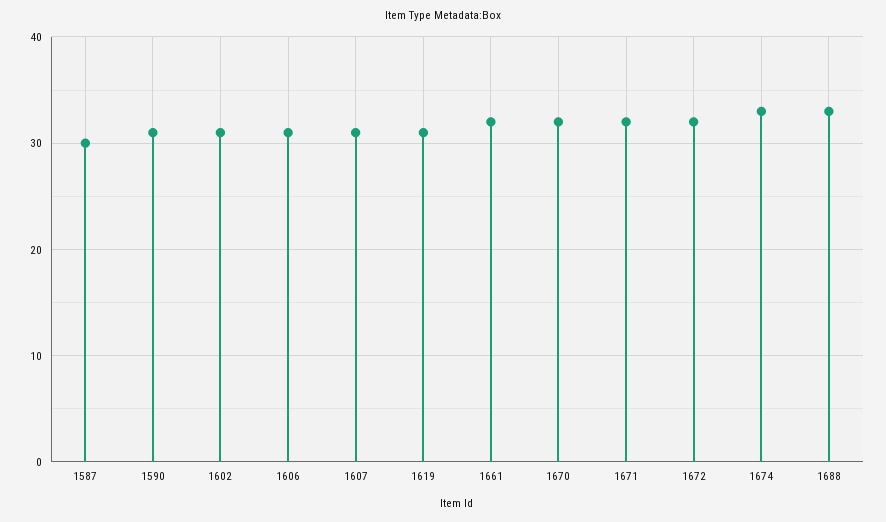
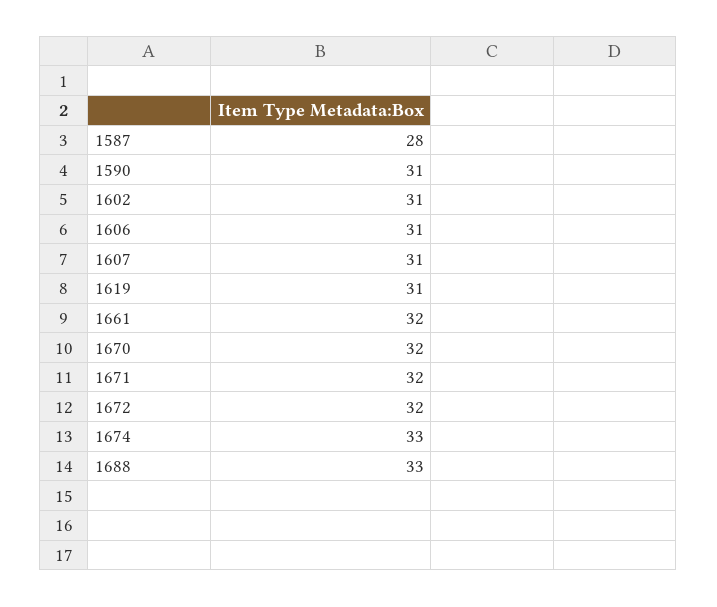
1587: 30 -> 28

